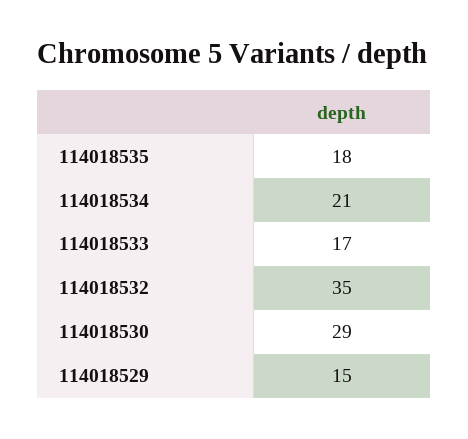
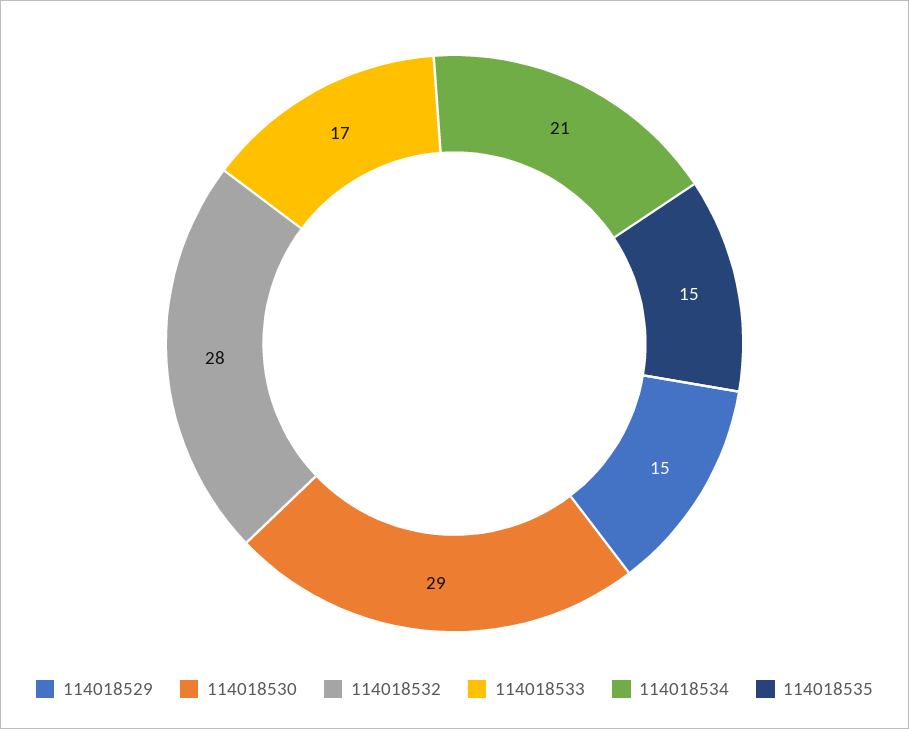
114018535: 18 -> 15
114018532: 35 -> 28

